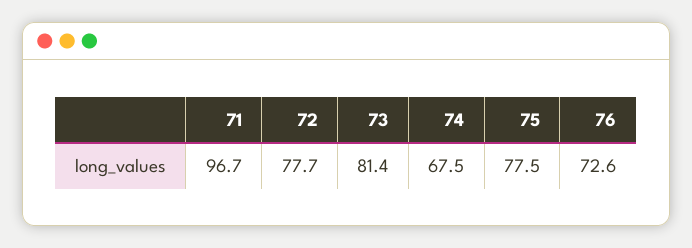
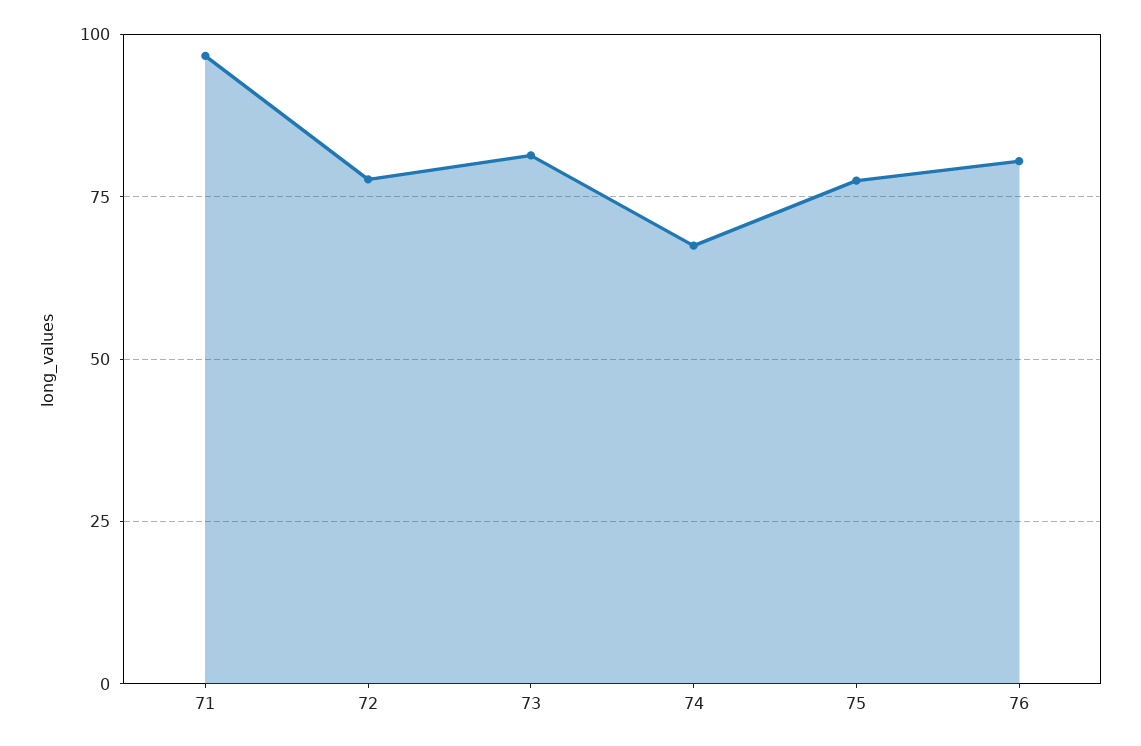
76: 72.6 -> 80

